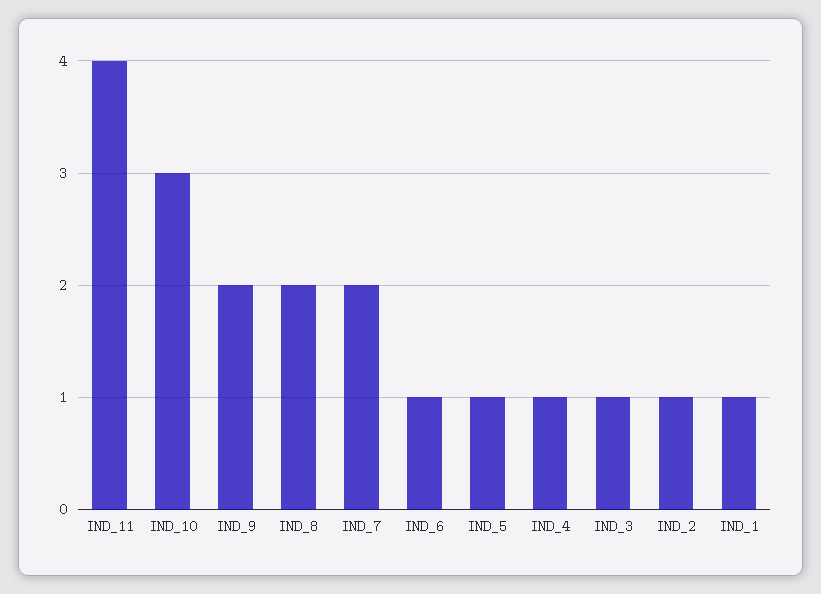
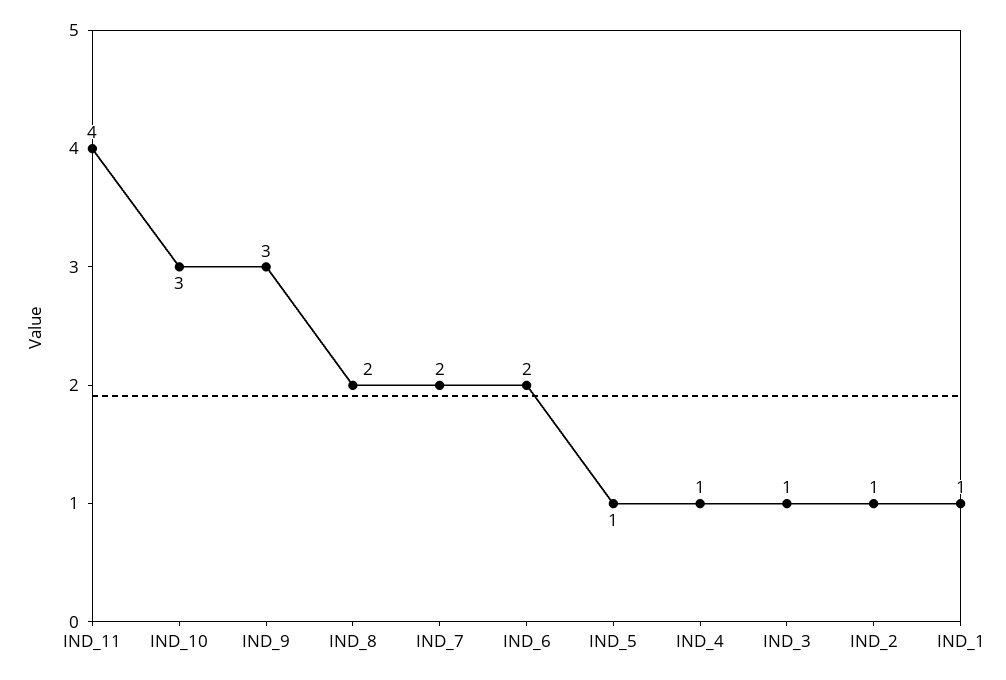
IND_9: 2 -> 3
IND_6: 1 -> 2

